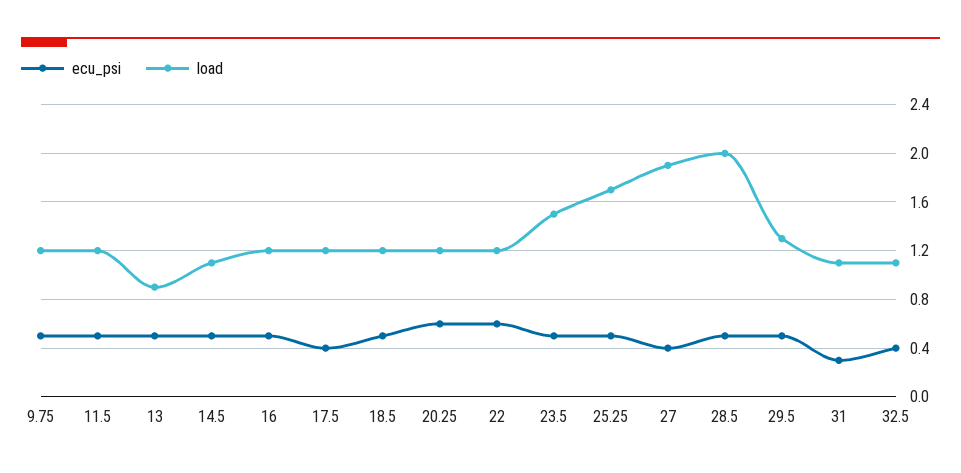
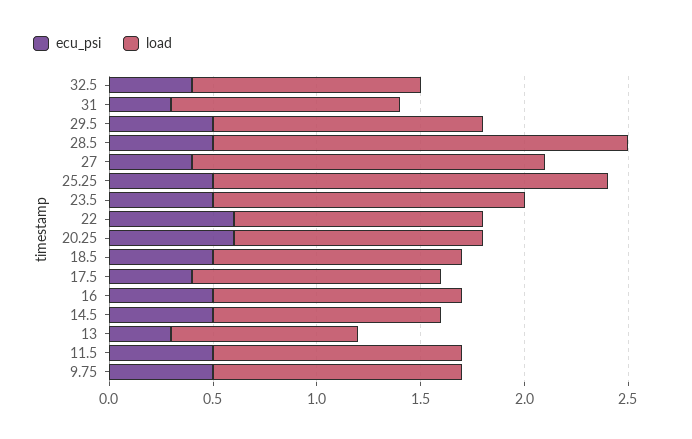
ecu_psi, 13: 0.5 -> 0.3
load, 25.25: 1.7 -> 1.9
load, 27: 1.9 -> 1.7

